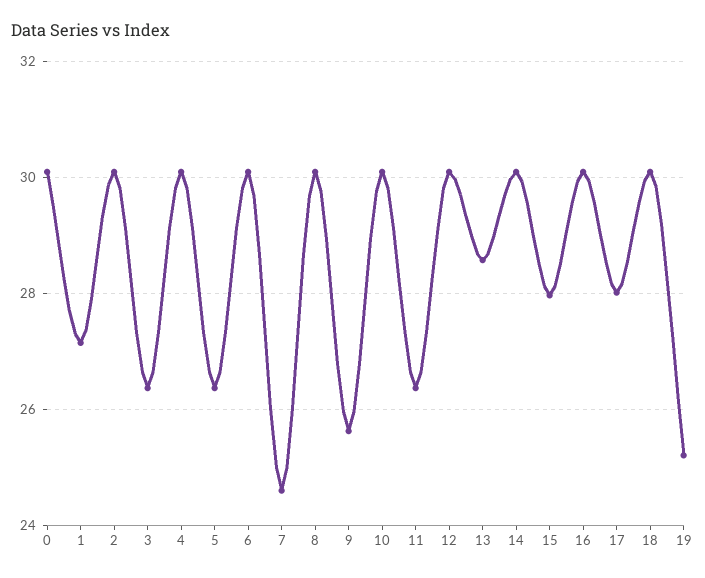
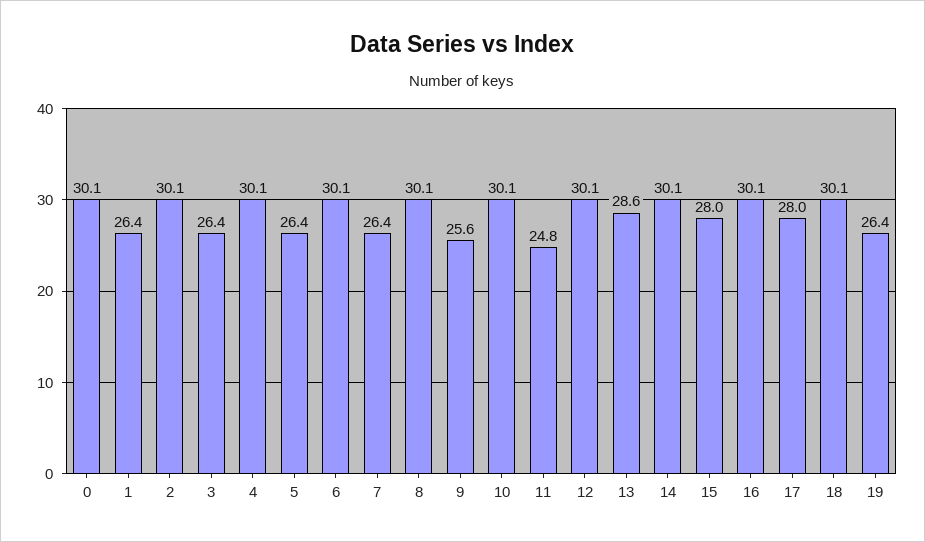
1: 27.2 -> 26.4
7: 24.6 -> 26.4
11: 26.4 -> 24.8
19: 25.2 -> 26.4

